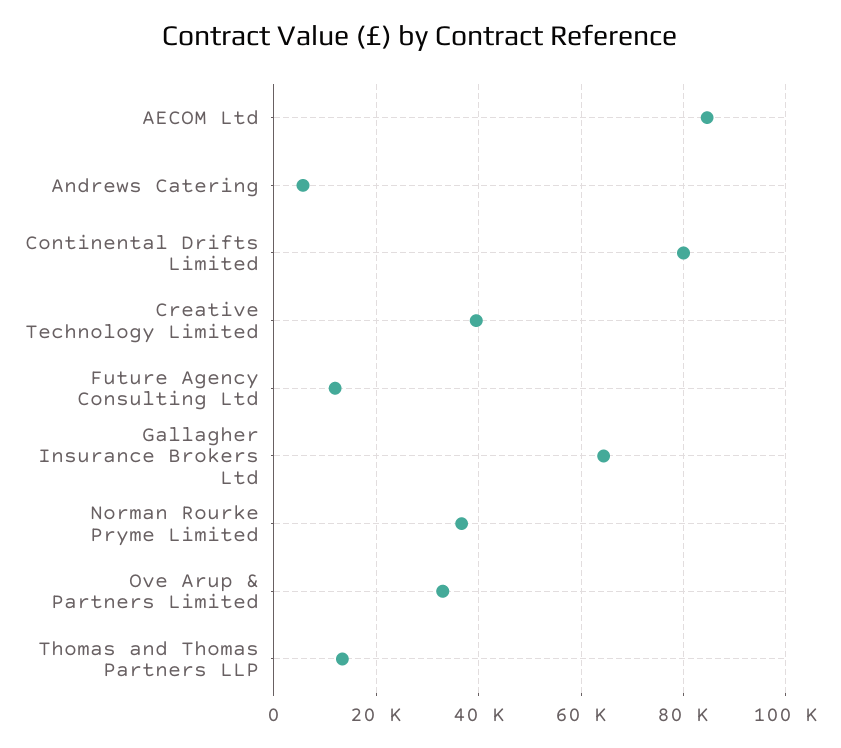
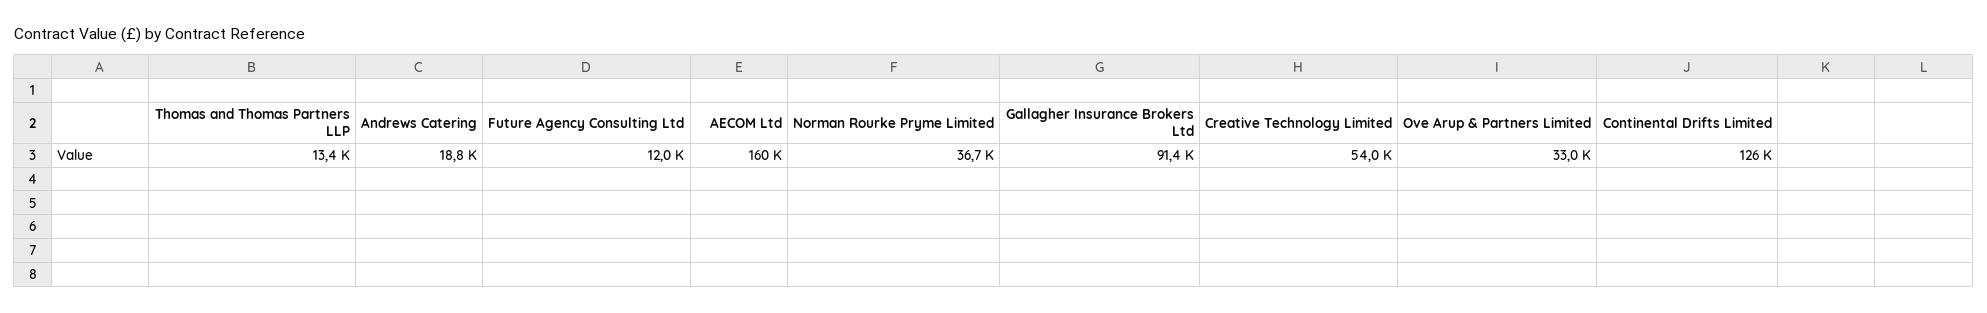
AECOM Ltd: 84000 -> 160000
Andrews Catering: 6000 -> 18800
Continental Drifts Limited: 80000 -> 126000
Creative Technology Limited: 40000 -> 54000
Gallagher Insurance Brokers Ltd: 64000 -> 91400

